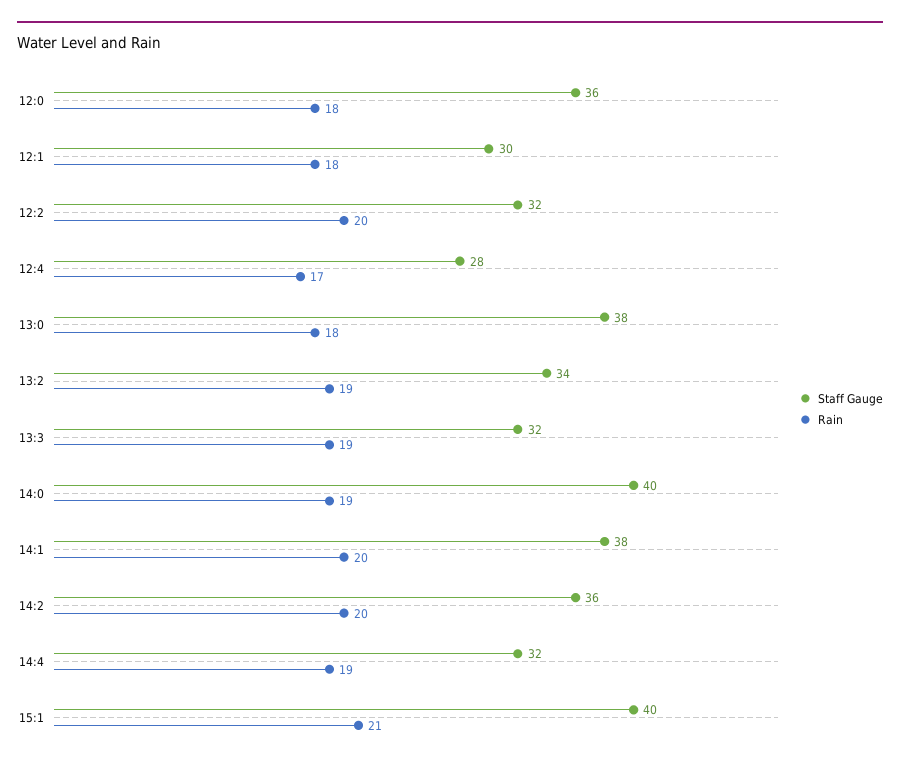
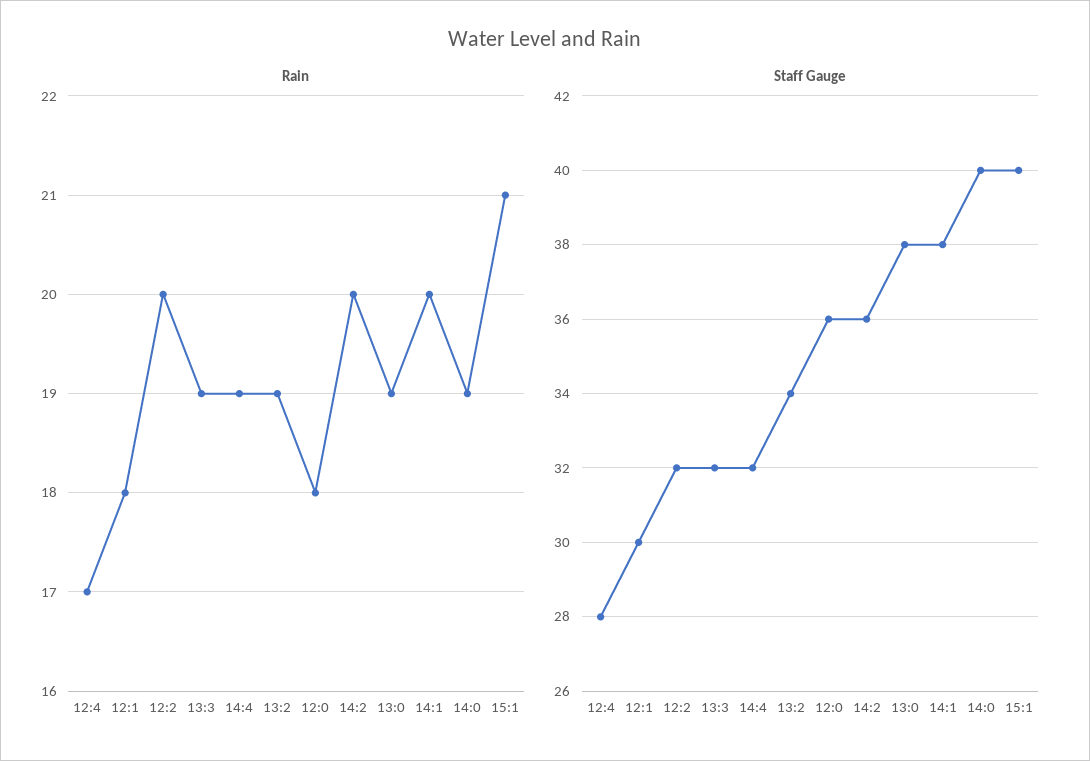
Rain, 13:0: 18 -> 19

